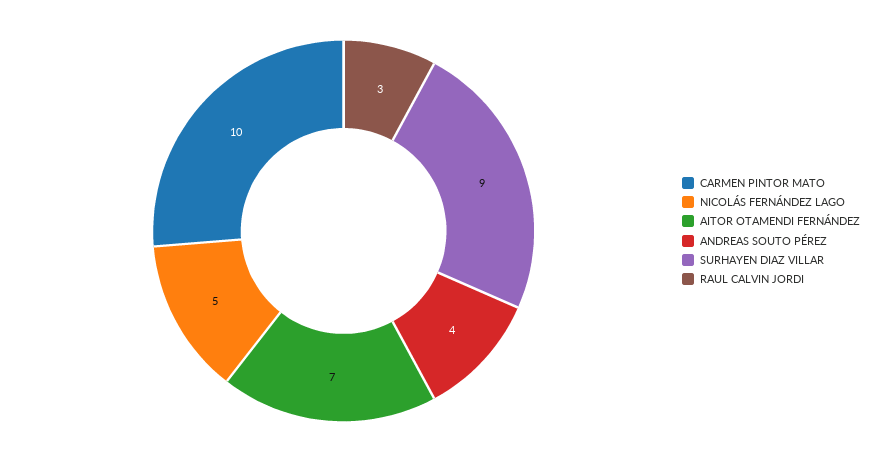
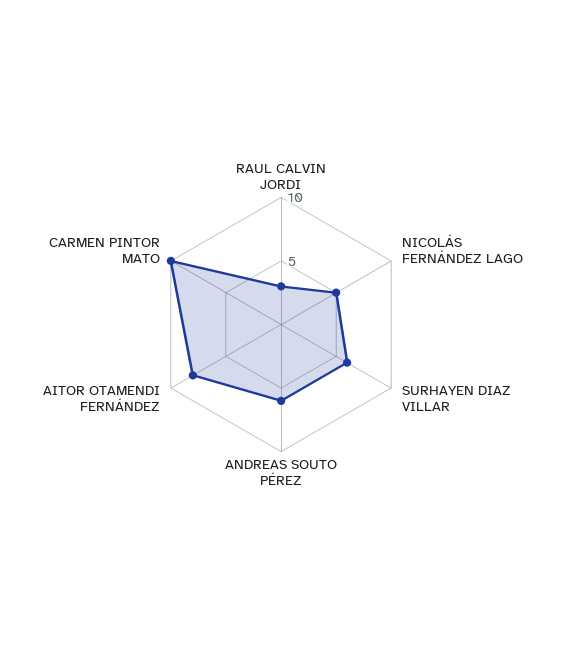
AITOR OTAMENDI FERNÁNDEZ: 7 -> 8
ANDREAS SOUTO PÉREZ: 4 -> 6
SURHAYEN DIAZ VILLAR: 9 -> 6

